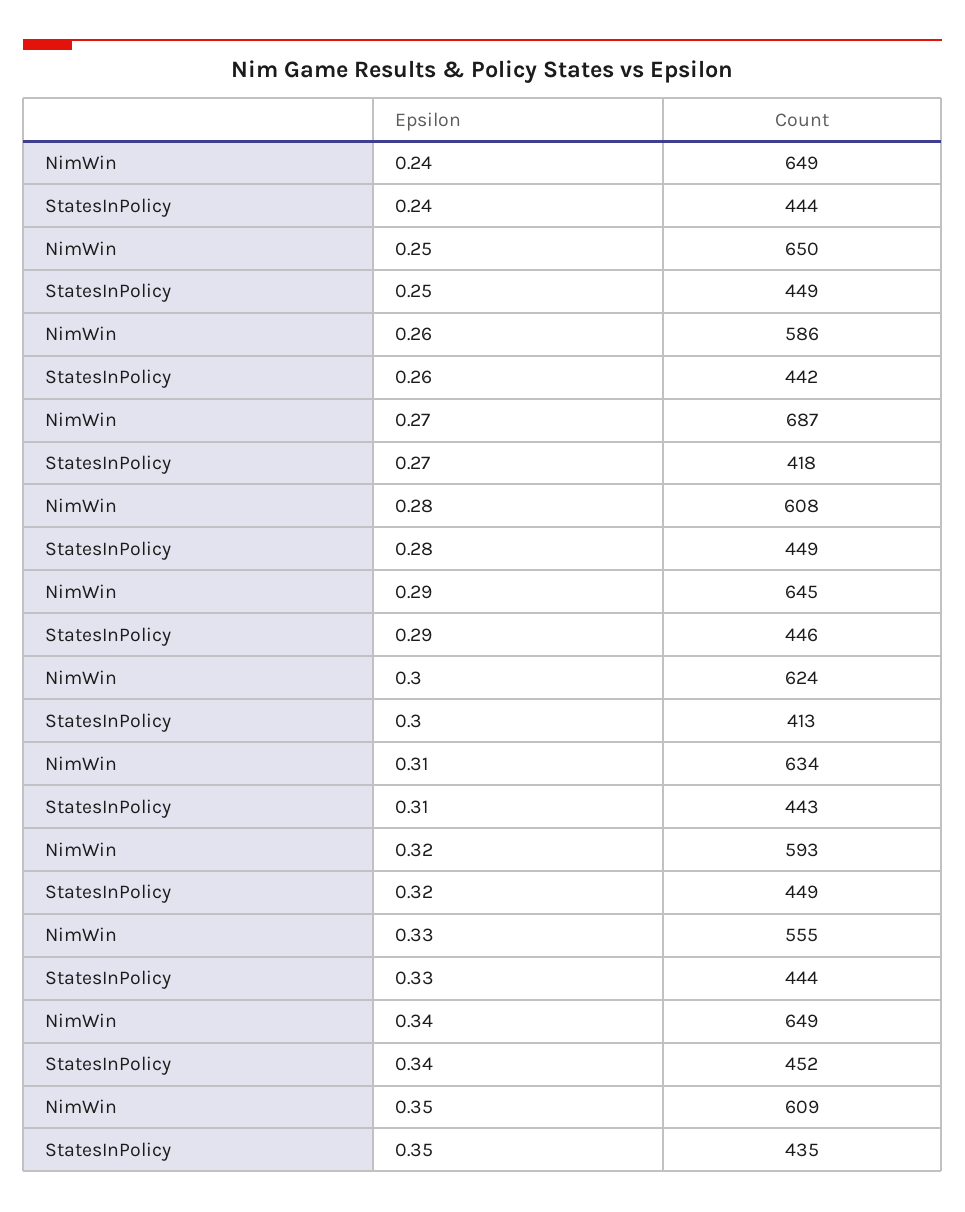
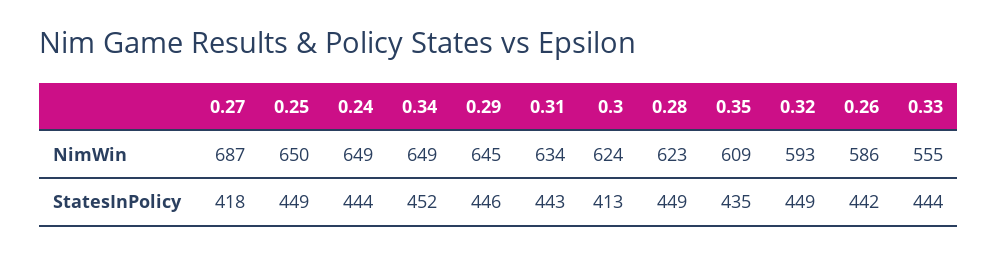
NimWin, 0.28: 608 -> 623

